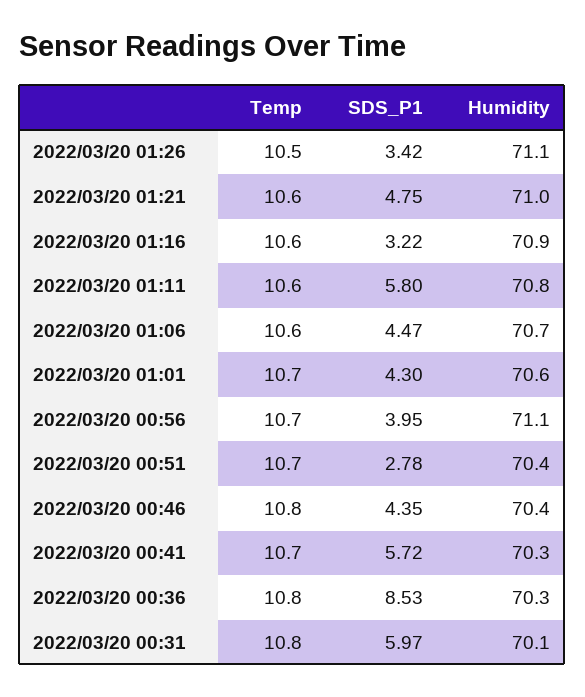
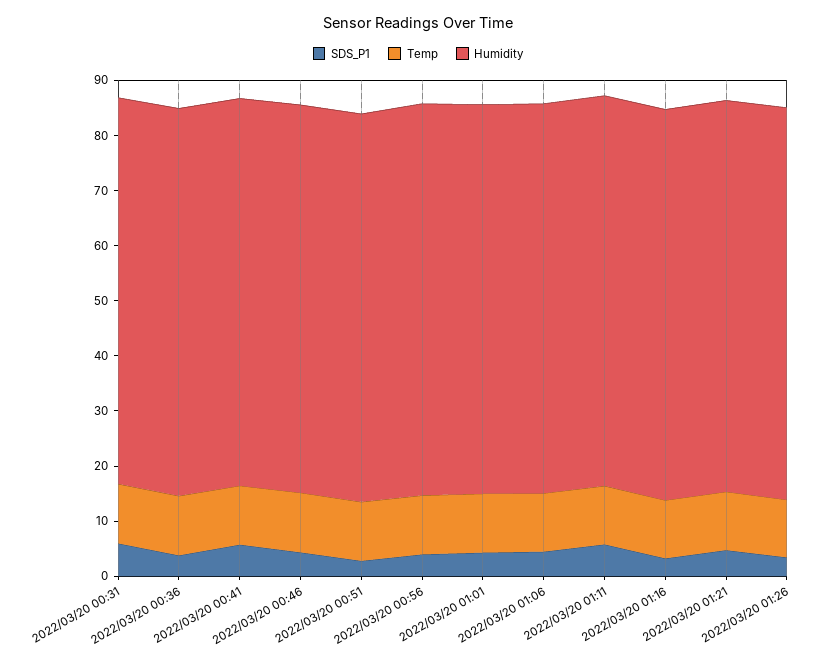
SDS_P1, 2022/03/20 00:36: 8.53 -> 4

